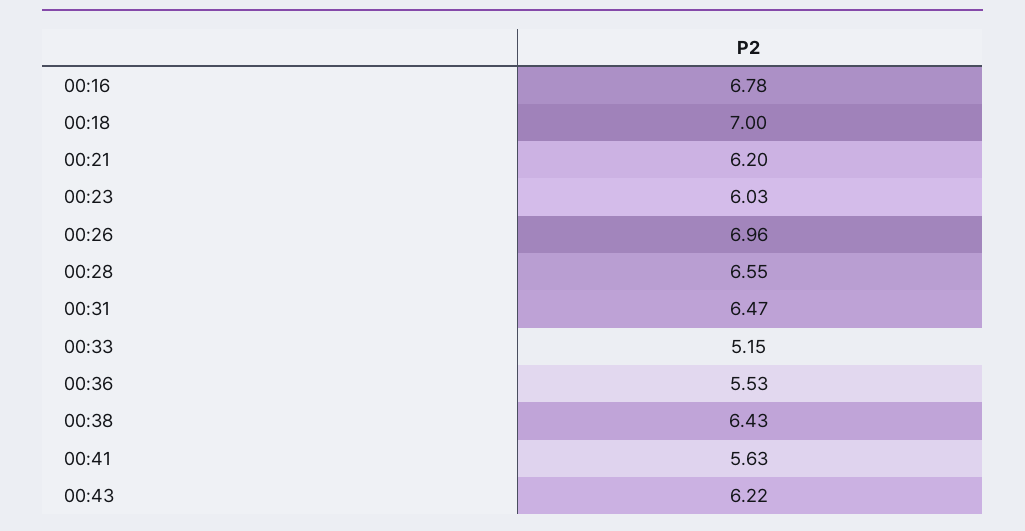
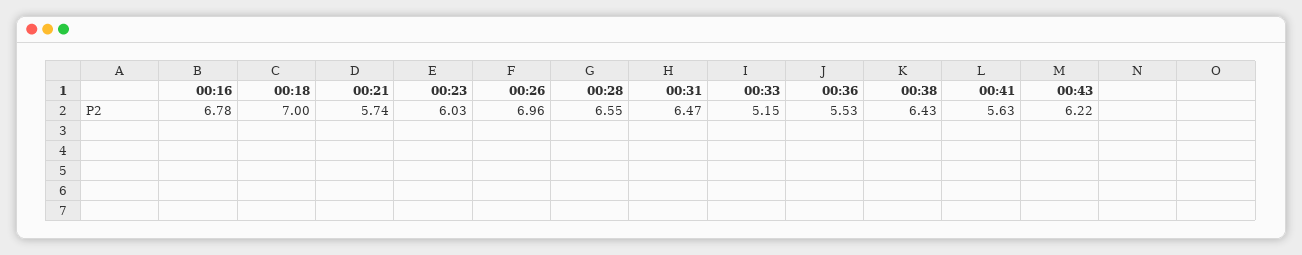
00:21: 6.2 -> 5.74

